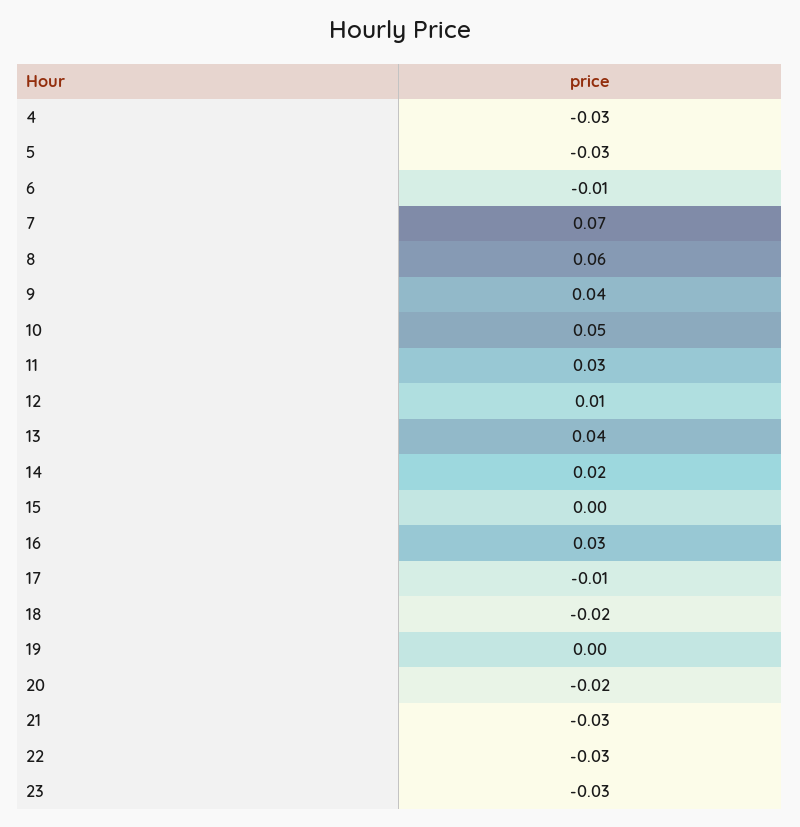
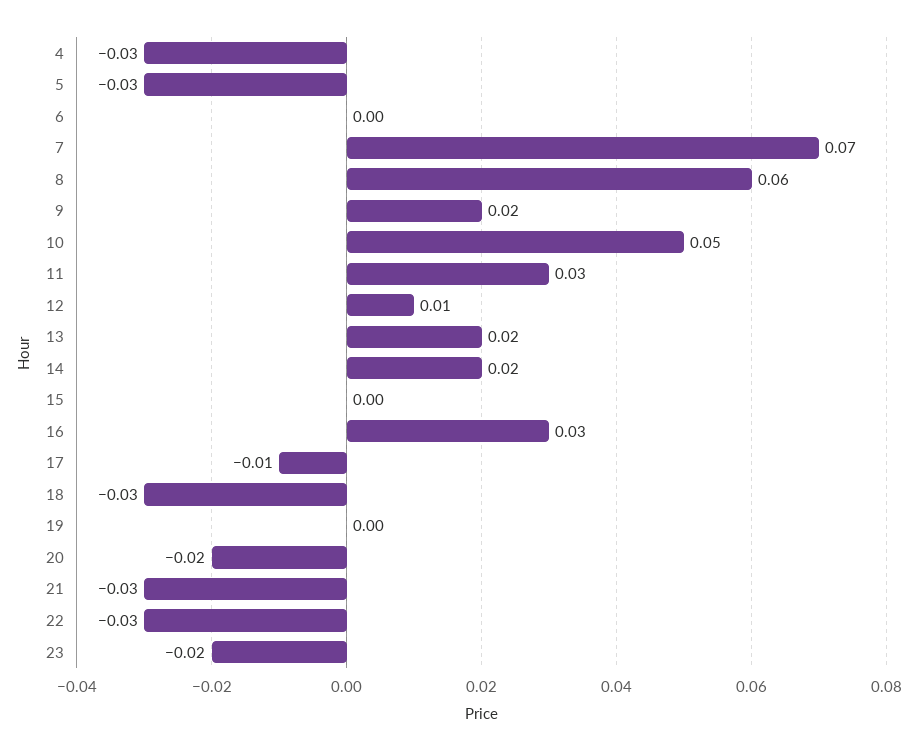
6: -0.01 -> 0
9: 0.04 -> 0.02
13: 0.04 -> 0.02
18: -0.02 -> -0.03
23: -0.03 -> -0.02

